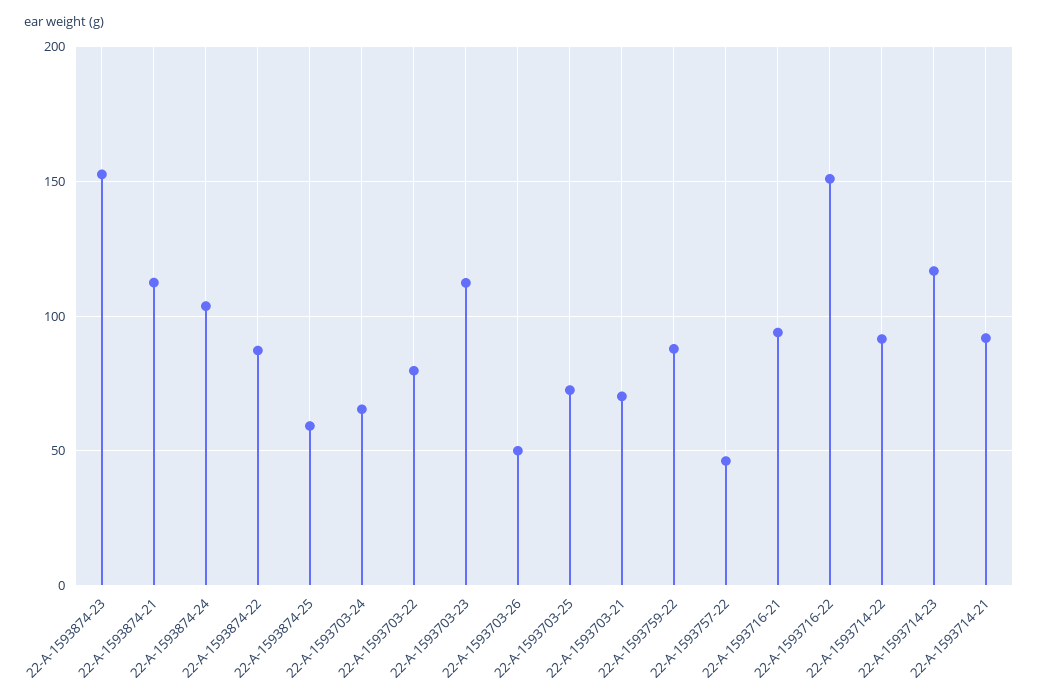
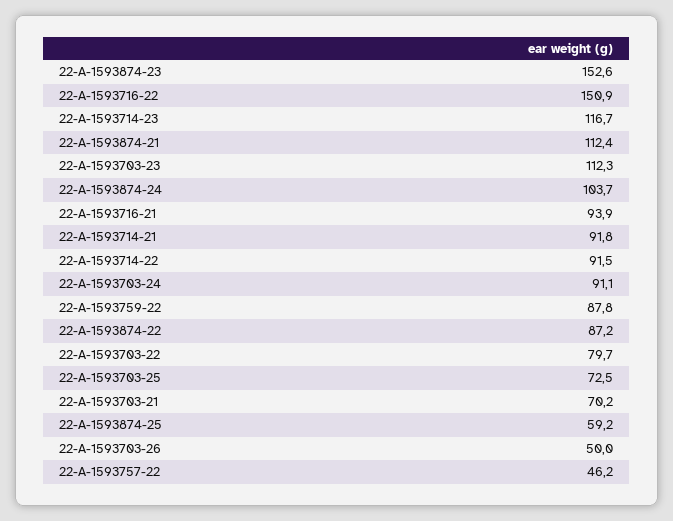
22-A-1593703-24: 65 -> 91.1

